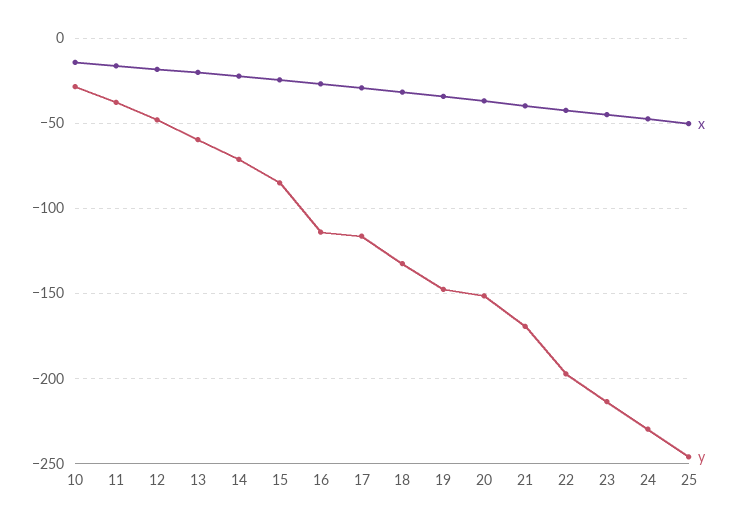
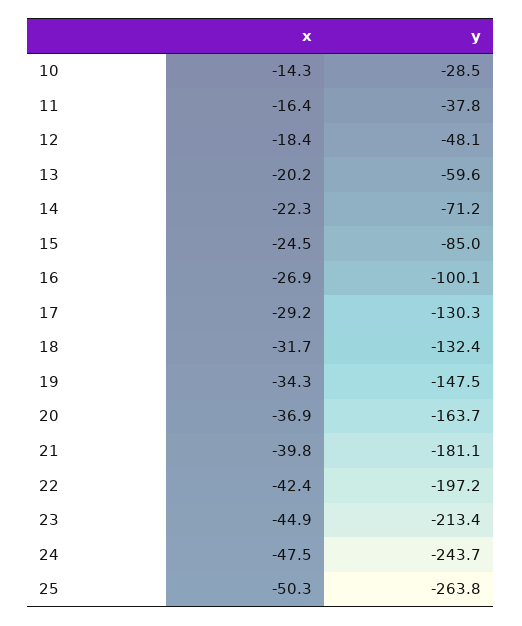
y, 16: -115 -> -100.1
y, 17: -115 -> -130.3
y, 20: -150 -> -163.7
y, 21: -170 -> -181.1
y, 24: -230 -> -243.7
y, 25: -245 -> -263.8

